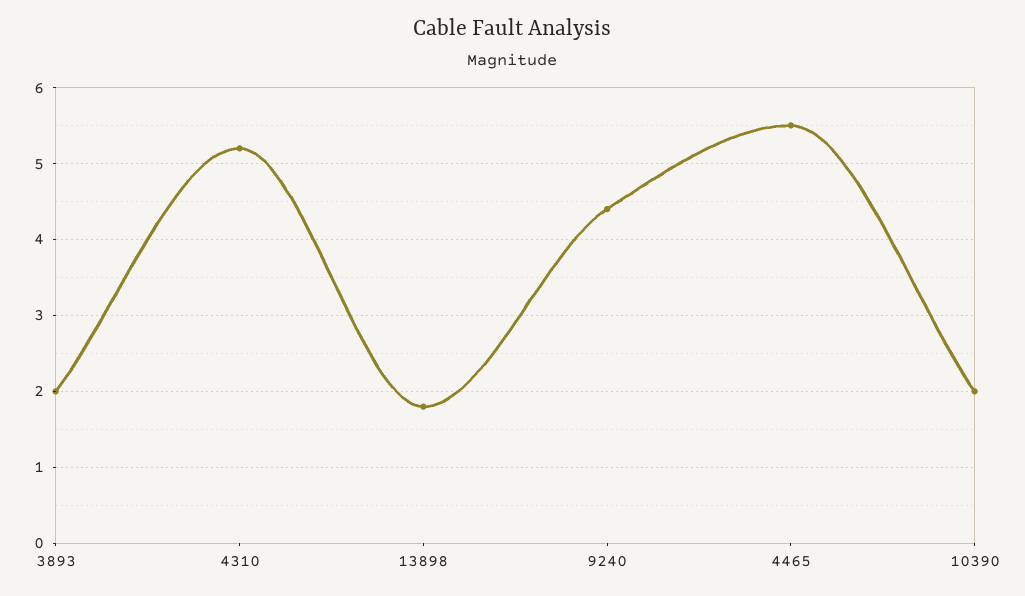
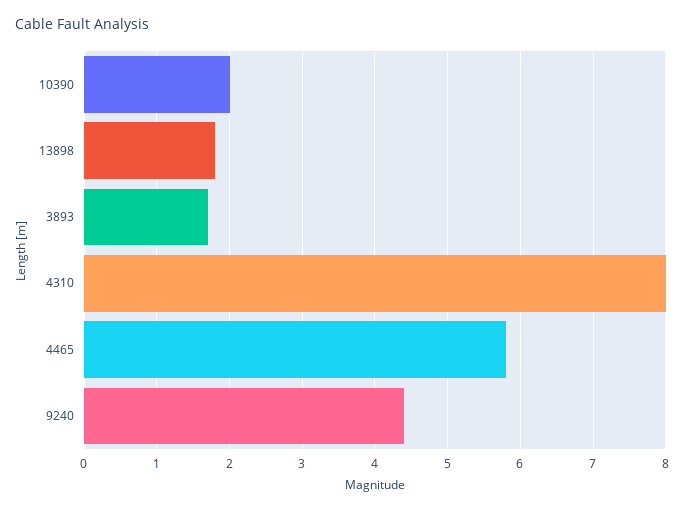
3893: 2 -> 1.7
4310: 5.2 -> 8
4465: 5.5 -> 5.8

